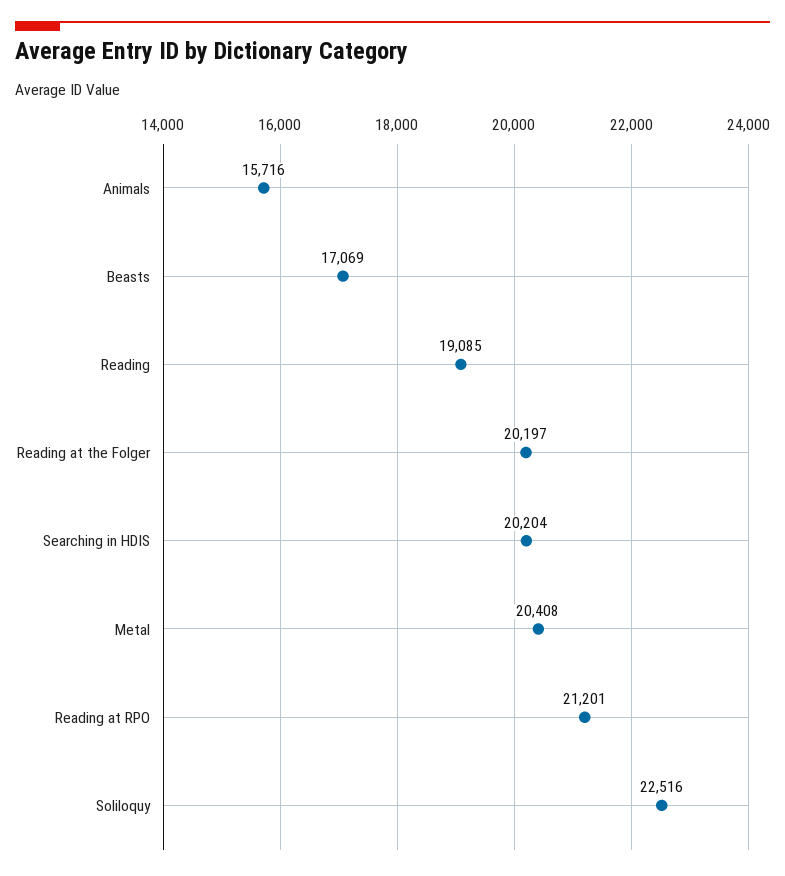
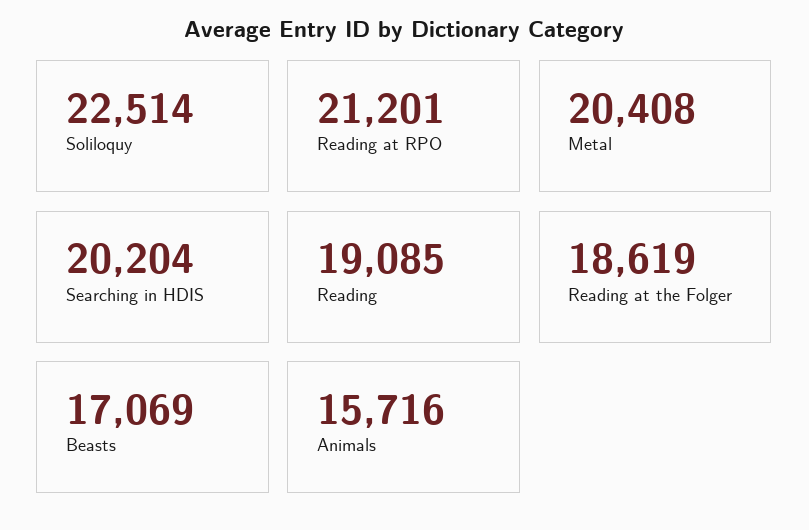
Reading at the Folger: 20197 -> 18619
Soliloquy: 22516 -> 22514

